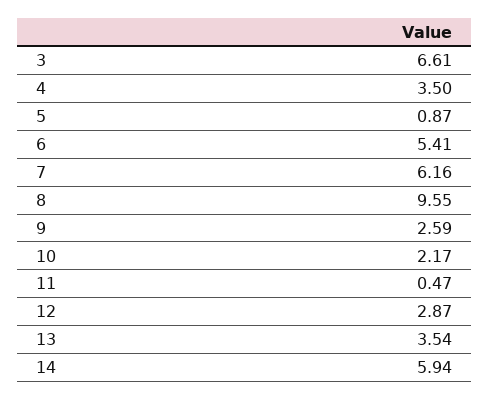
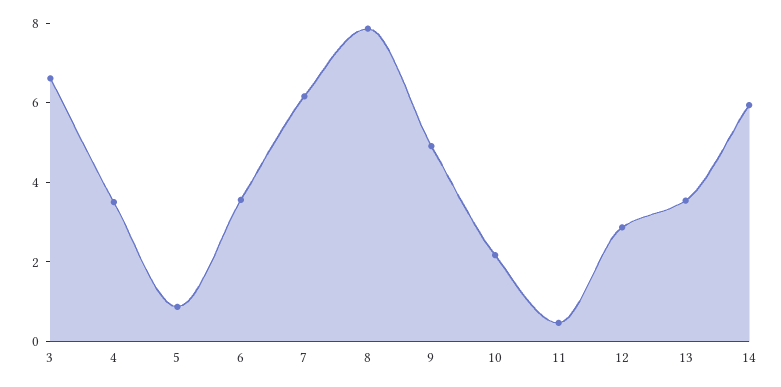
6: 5.41 -> 3.5
8: 9.55 -> 8
9: 2.59 -> 5

